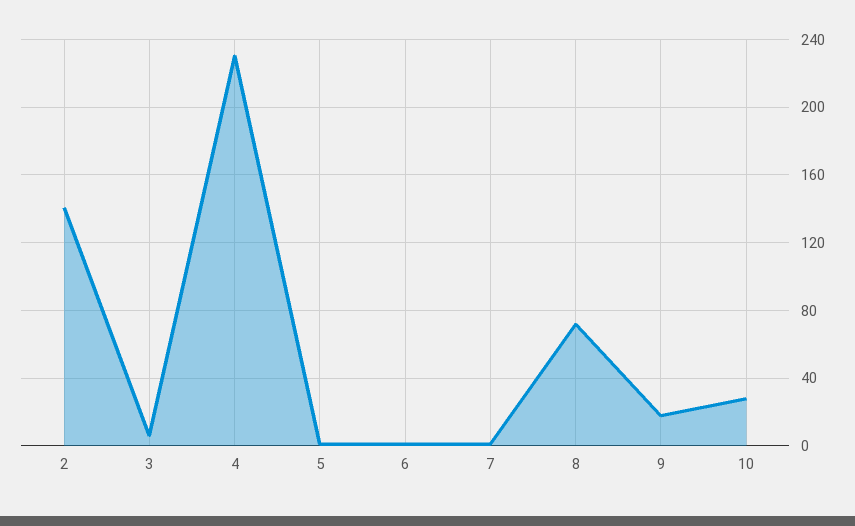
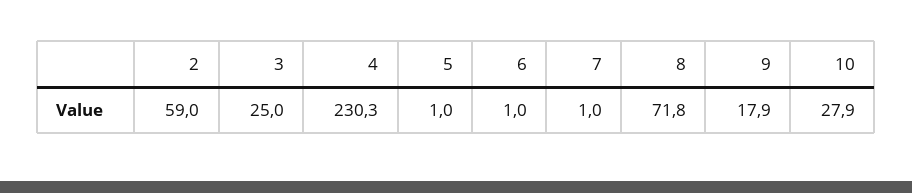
2: 140 -> 59
3: 5 -> 25

